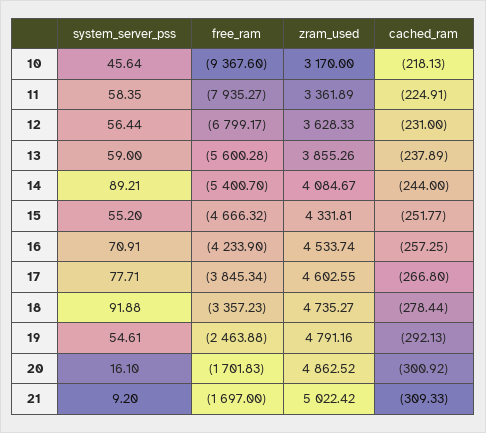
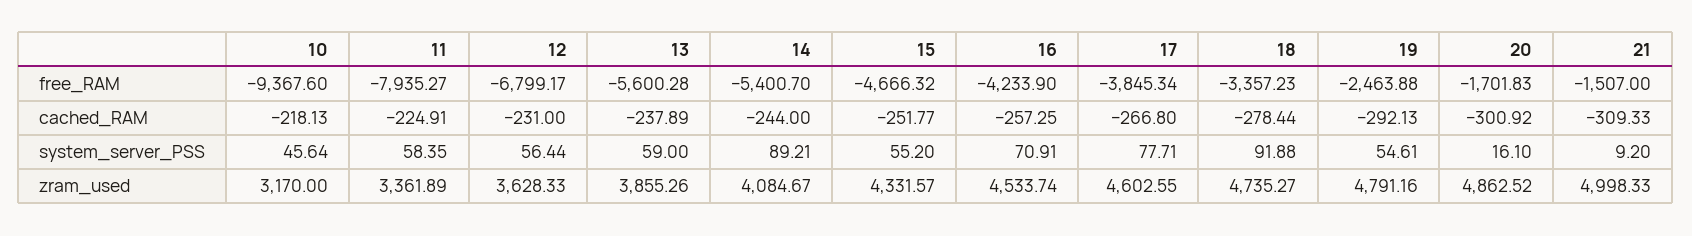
zram_used, 15: 4331.81 -> 4331.57
free_ram, 21: -1697 -> -1507
zram_used, 21: 5022.42 -> 4998.33

